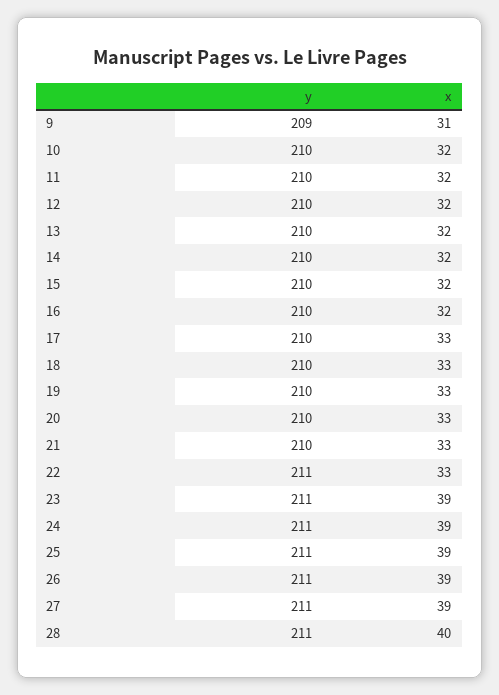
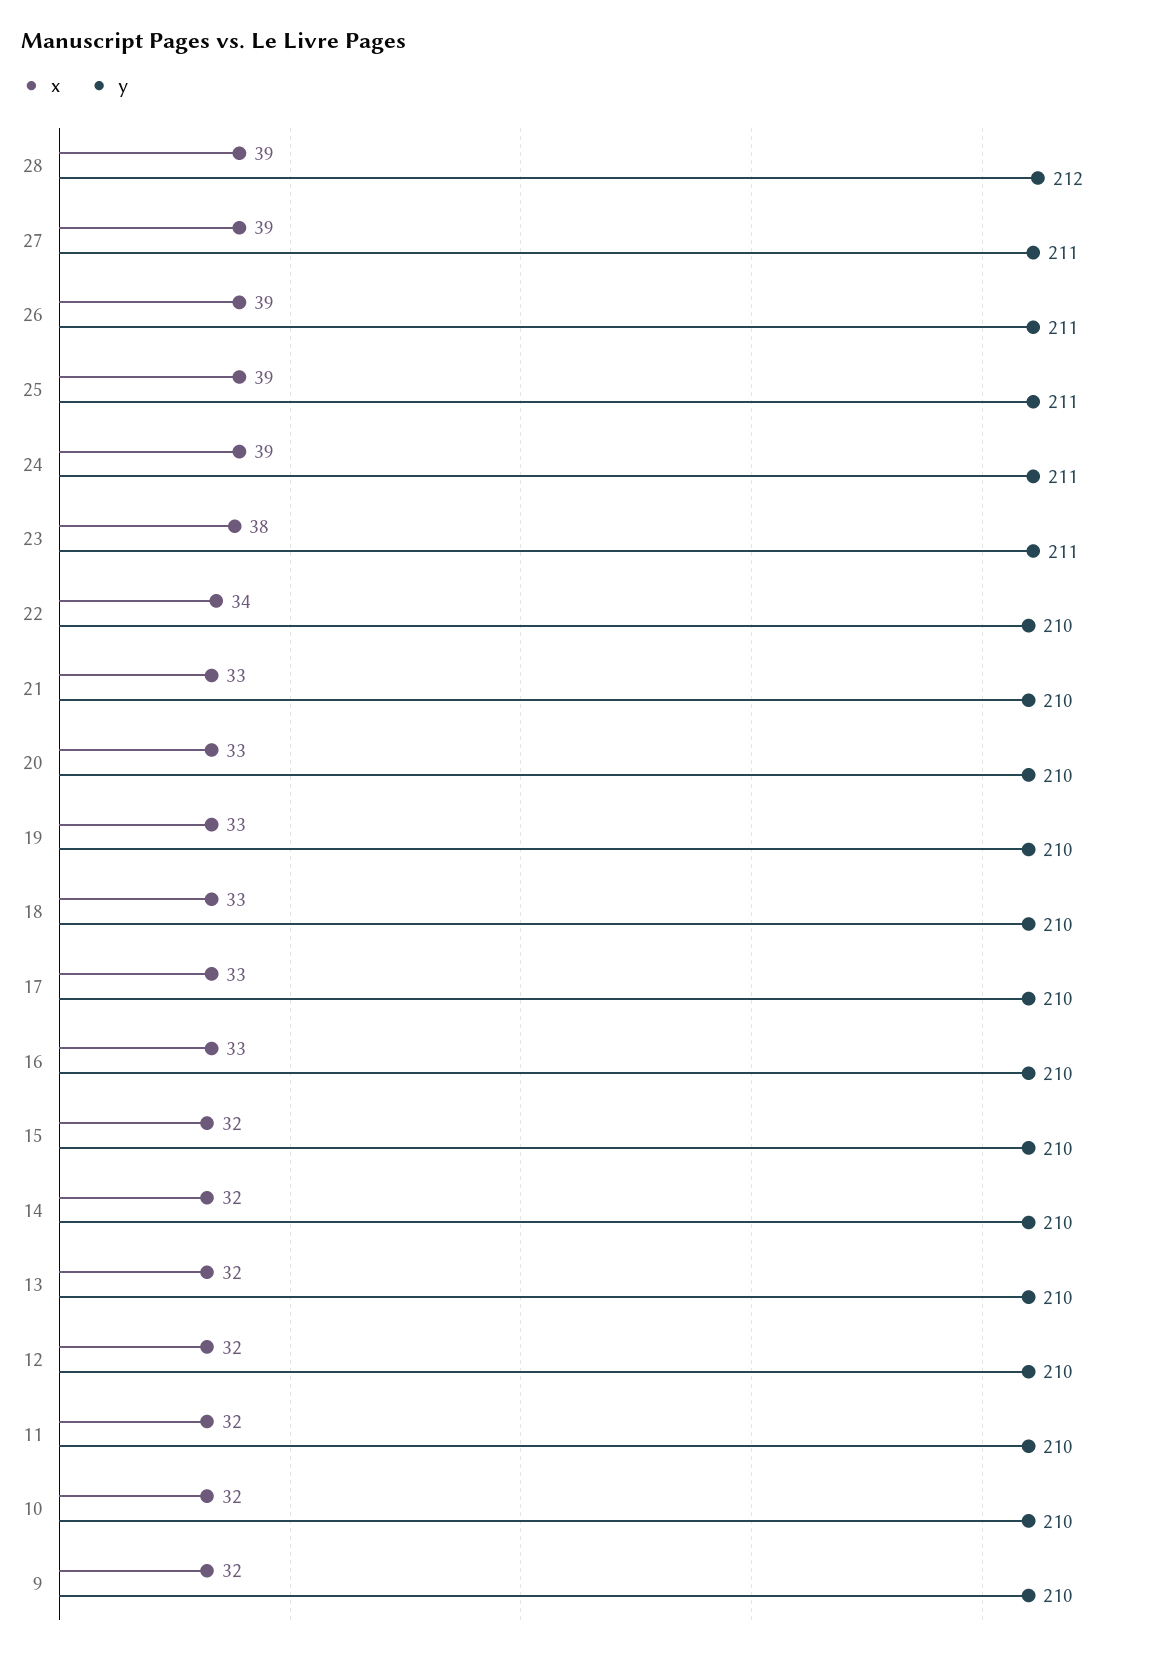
y, 9: 209 -> 210
x, 9: 31 -> 32
x, 16: 32 -> 33
y, 22: 211 -> 210
x, 22: 33 -> 34
x, 23: 39 -> 38
y, 28: 211 -> 212
x, 28: 40 -> 39

